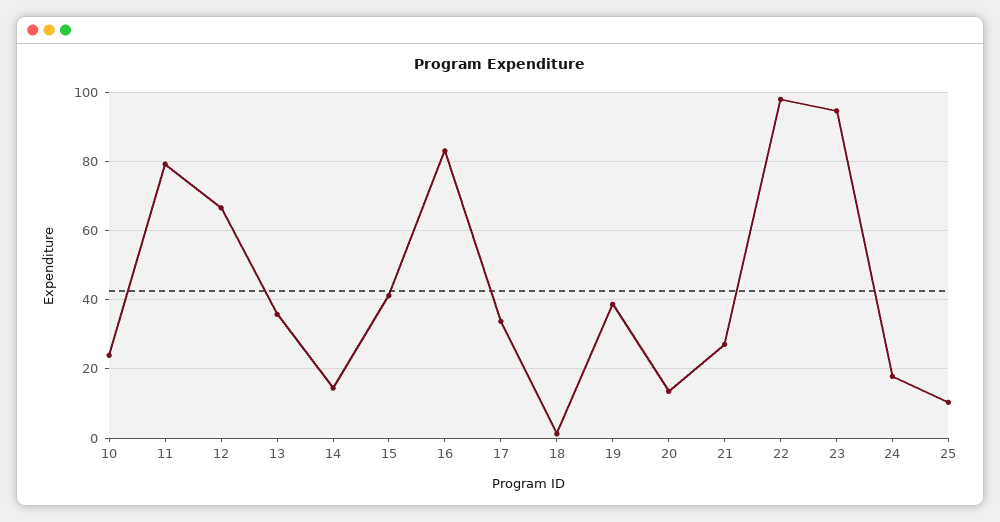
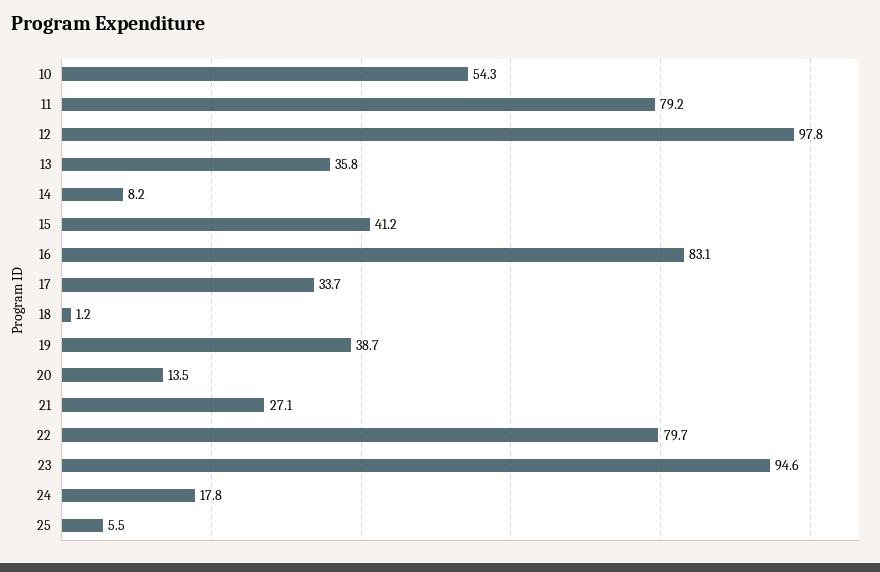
10: 24 -> 54.3
12: 66 -> 97.8
14: 14 -> 8.2
22: 98 -> 79.7
25: 10 -> 5.5

